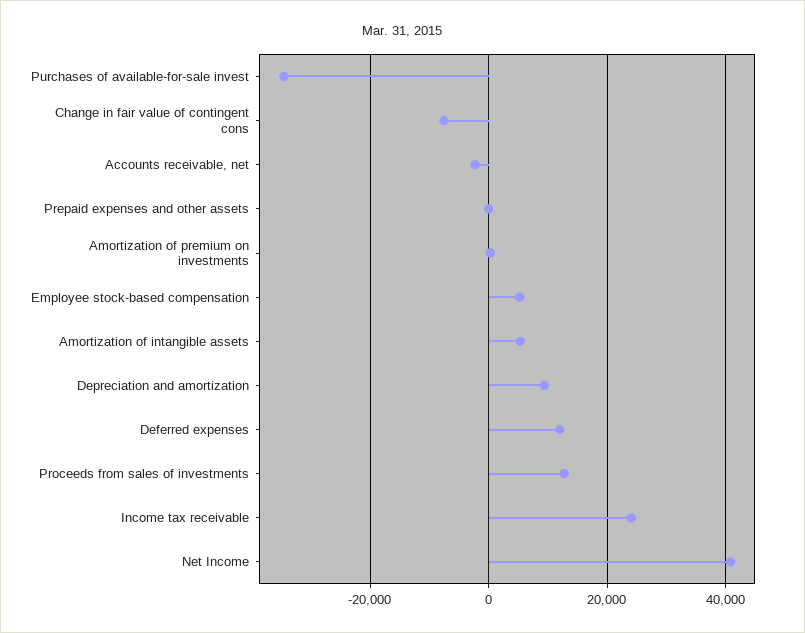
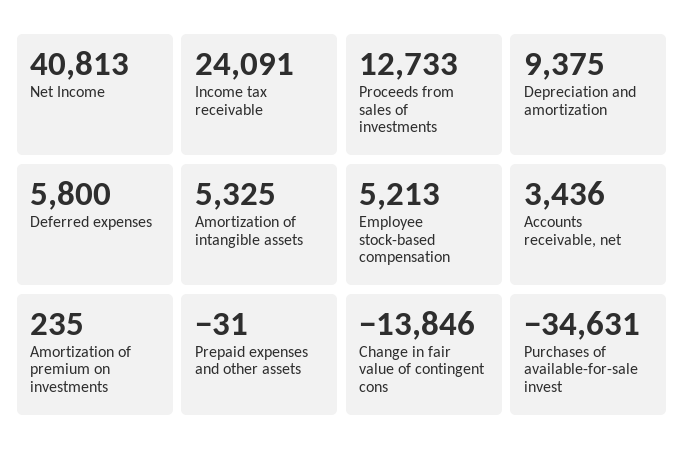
Change in fair value of contingent cons: -8000 -> -13846
Accounts receivable, net: -2000 -> 3436
Deferred expenses: 12000 -> 5800

